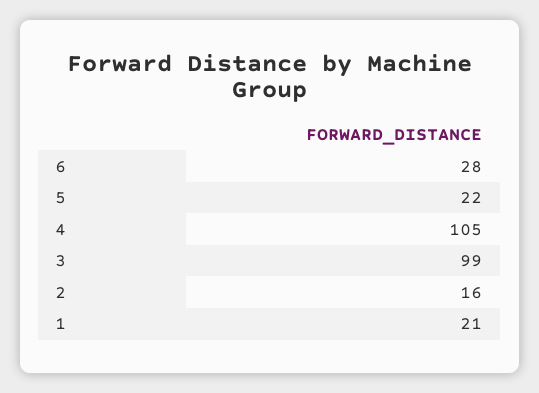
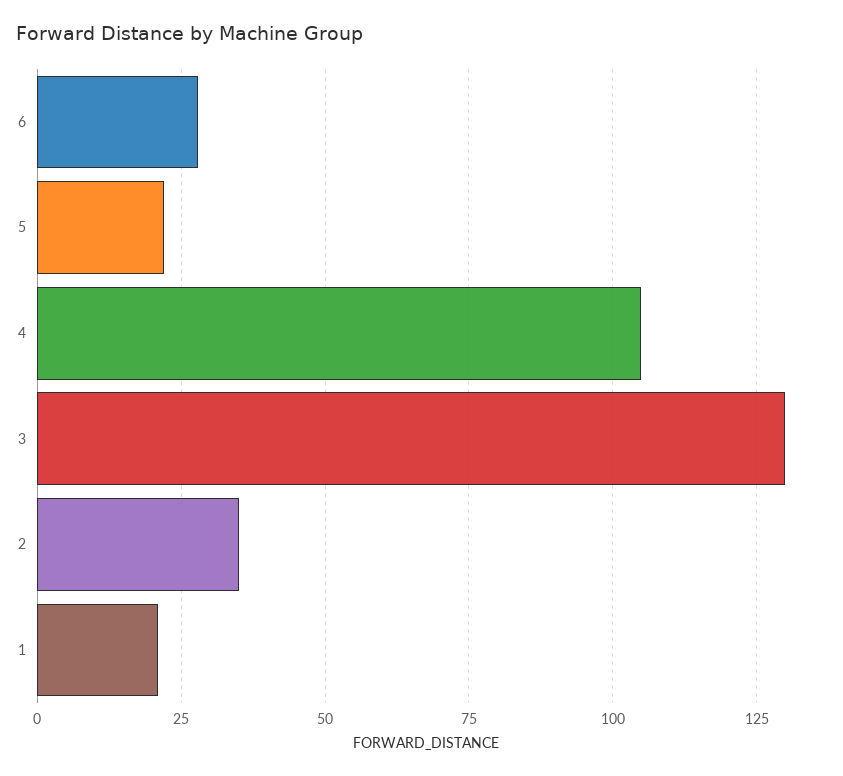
3: 99 -> 130
2: 16 -> 35

